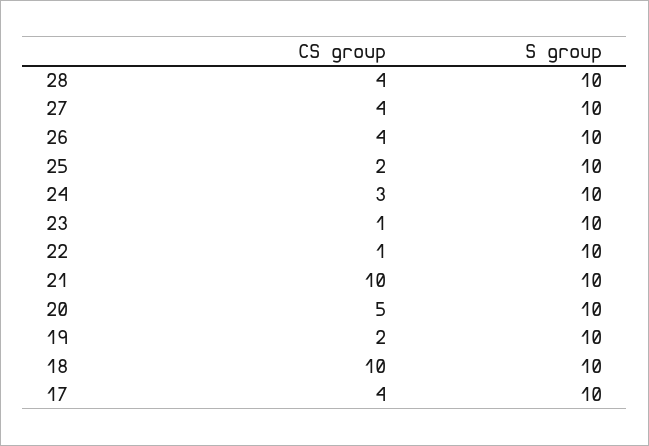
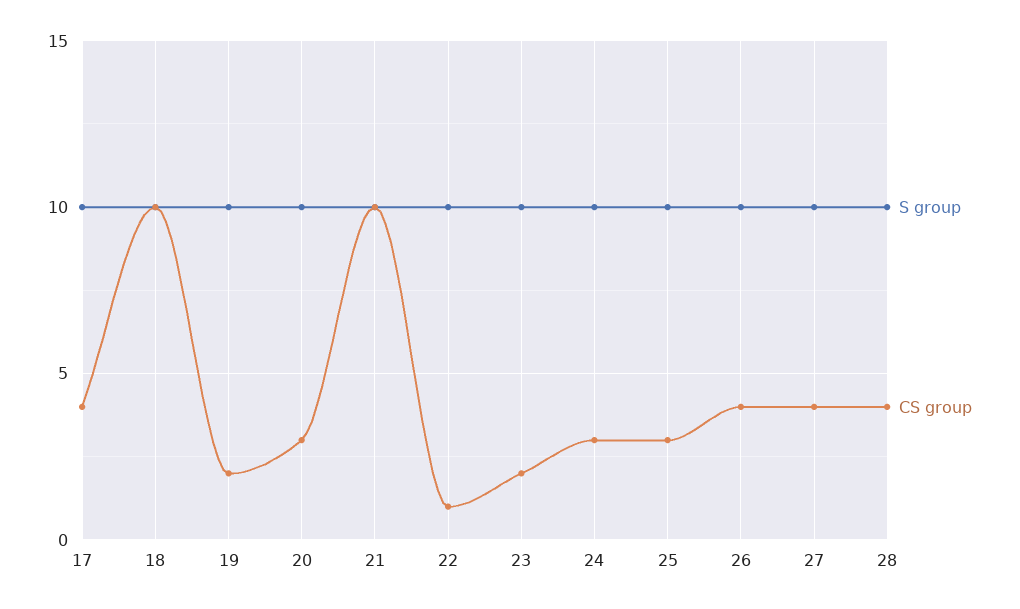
CS group, 25: 2 -> 3
CS group, 23: 1 -> 2
CS group, 20: 5 -> 3

